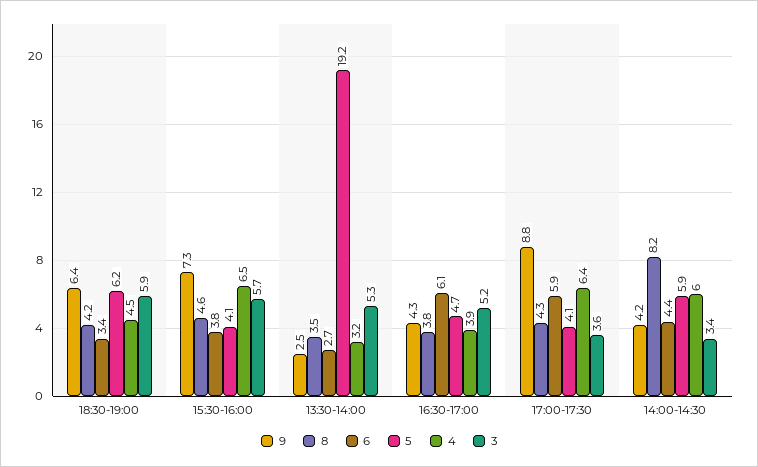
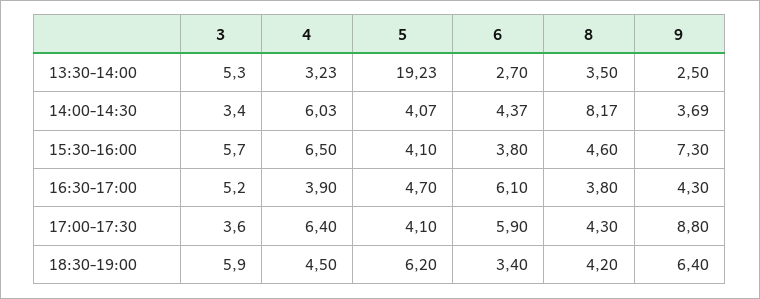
9, 14:00-14:30: 4.2 -> 3.69
5, 14:00-14:30: 5.9 -> 4.07

